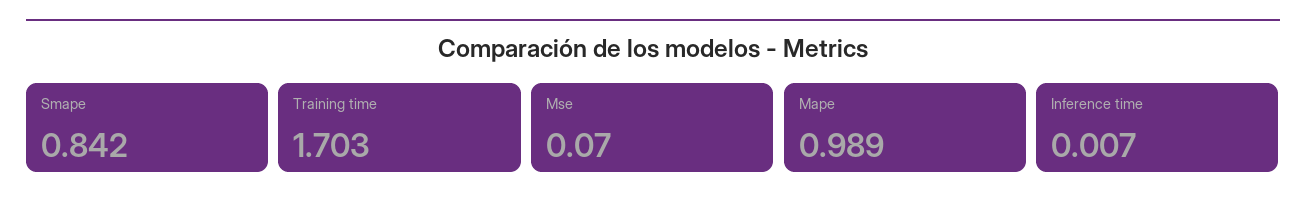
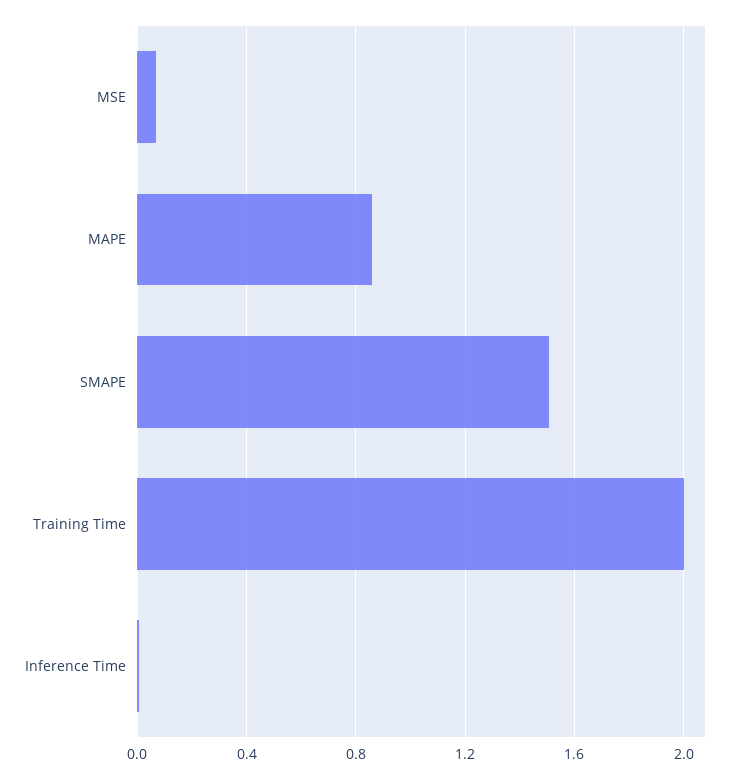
Smape: 0.842 -> 1.5
Training time: 1.703 -> 2
Mape: 0.989 -> 0.85

